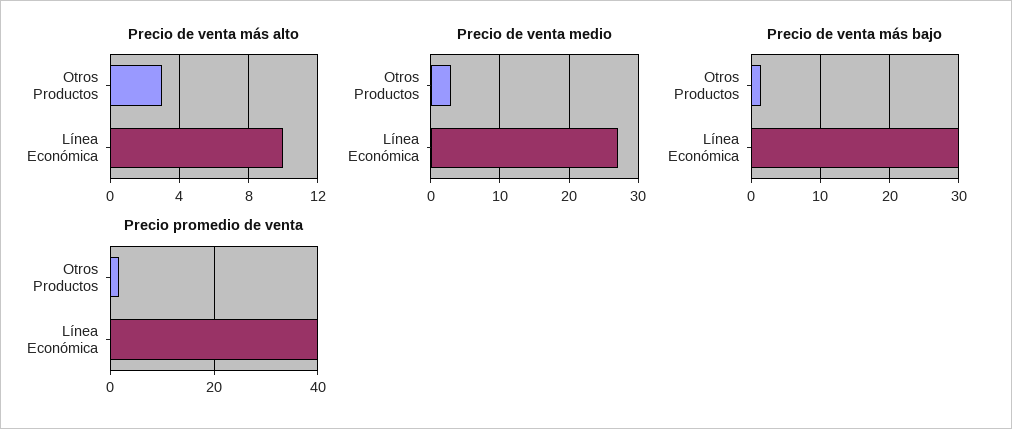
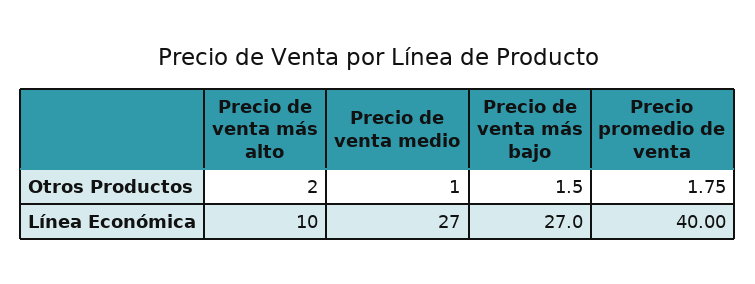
Precio de venta más alto, Otros Productos: 3 -> 2
Precio de venta medio, Otros Productos: 3 -> 1
Precio de venta más bajo, Línea Económica: 30 -> 27

